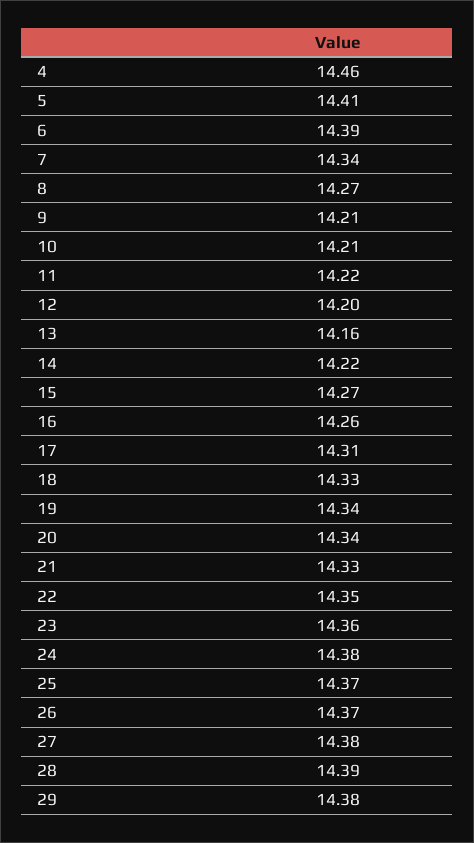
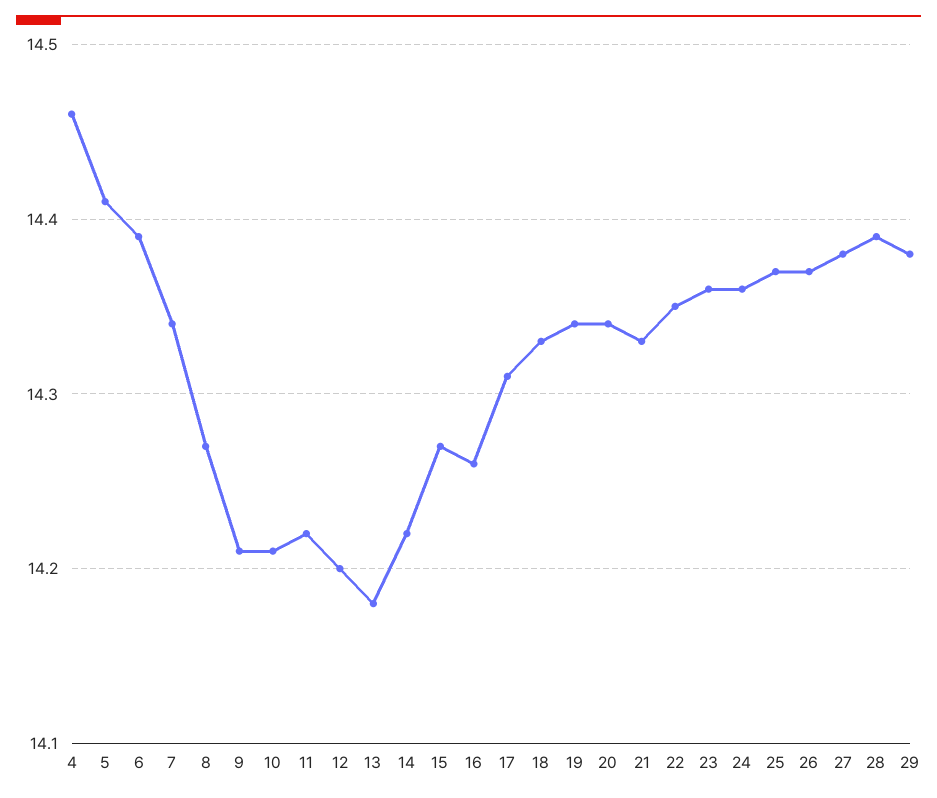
13: 14.16 -> 14.18
24: 14.38 -> 14.36

